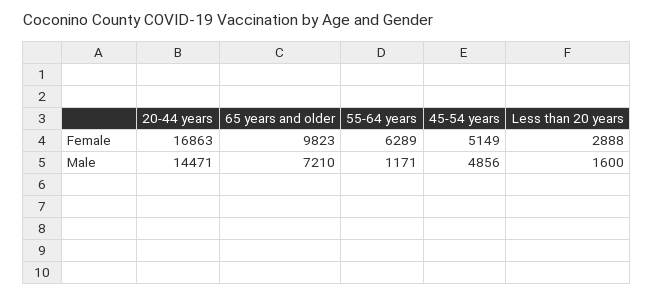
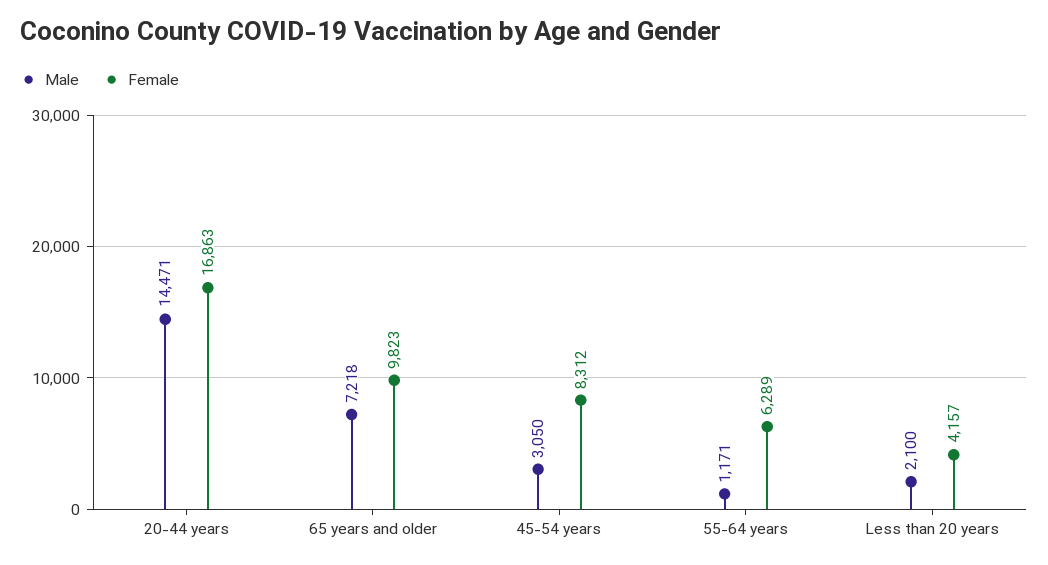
Female, 45-54 years: 5149 -> 8312
Female, Less than 20 years: 2888 -> 4157
Male, 65 years and older: 7210 -> 7218
Male, 45-54 years: 4856 -> 3050
Male, Less than 20 years: 1600 -> 2100

